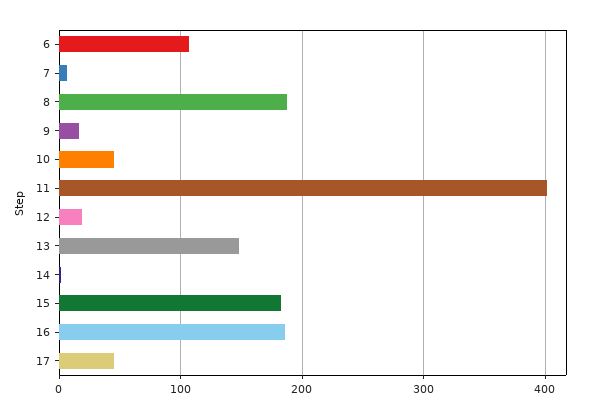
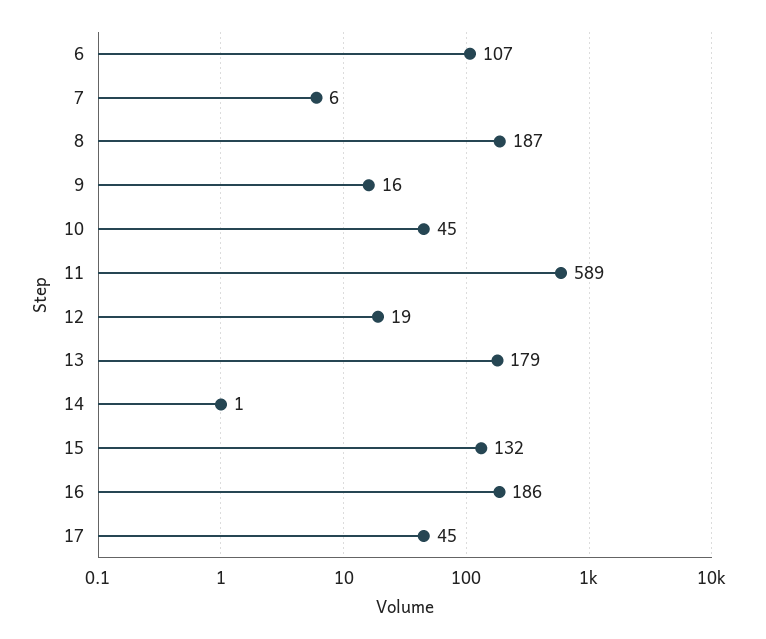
11: 400 -> 589
13: 150 -> 179
15: 180 -> 132

